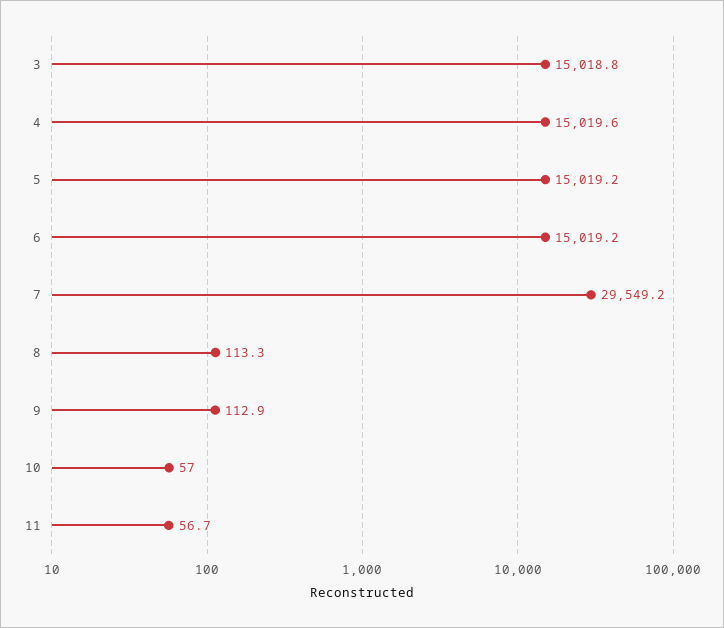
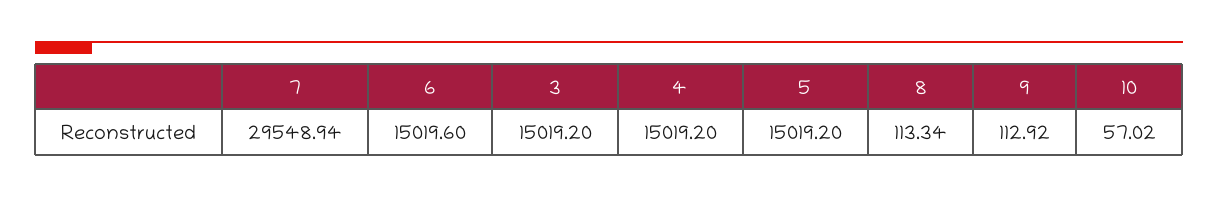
3: 15018.8 -> 15019.2
4: 15019.6 -> 15019.2
6: 15019.2 -> 15019.6
7: 29549.2 -> 29548.94
11: 56.7 -> none

